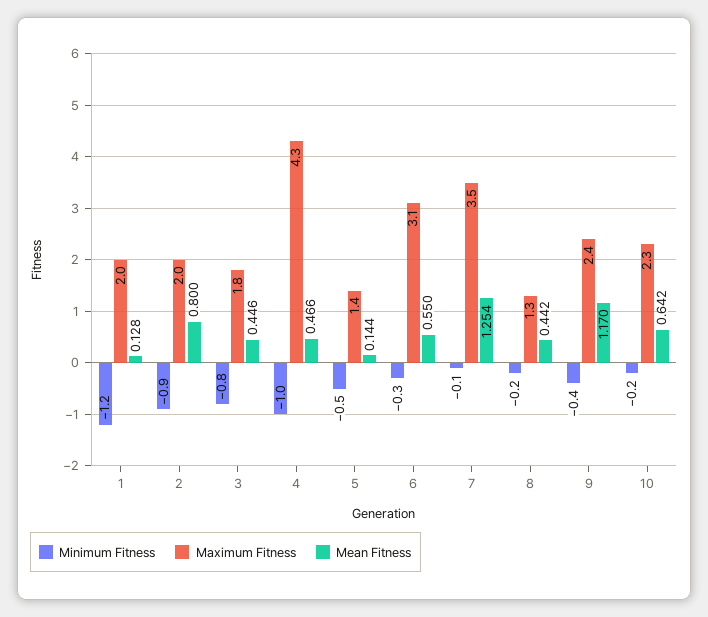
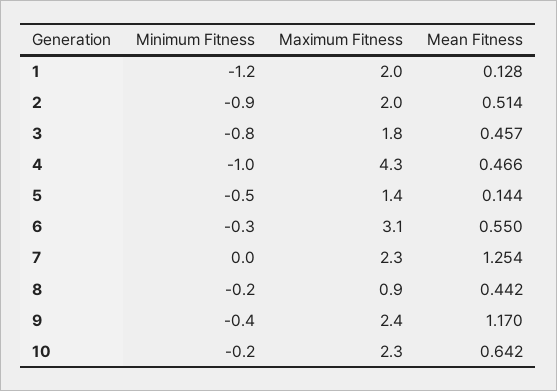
Mean Fitness, 2: 0.8 -> 0.514
Mean Fitness, 3: 0.446 -> 0.457
Minimum Fitness, 7: -0.1 -> 0
Maximum Fitness, 7: 3.5 -> 2.3
Maximum Fitness, 8: 1.3 -> 0.9

